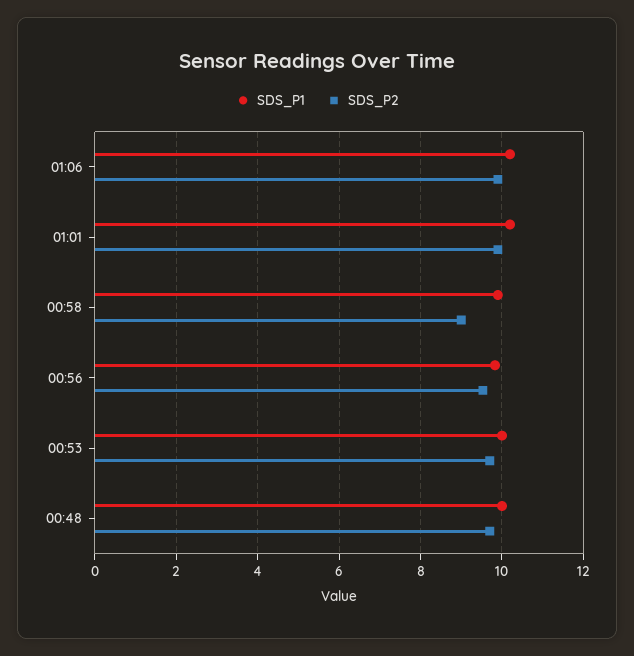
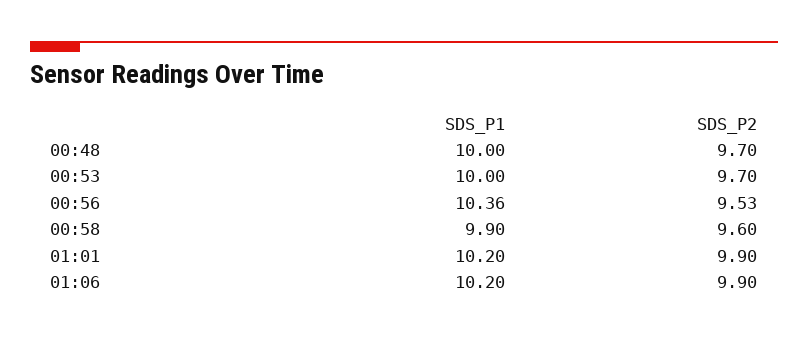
SDS_P2, 00:58: 9 -> 9.6
SDS_P1, 00:56: 9.8 -> 10.36

